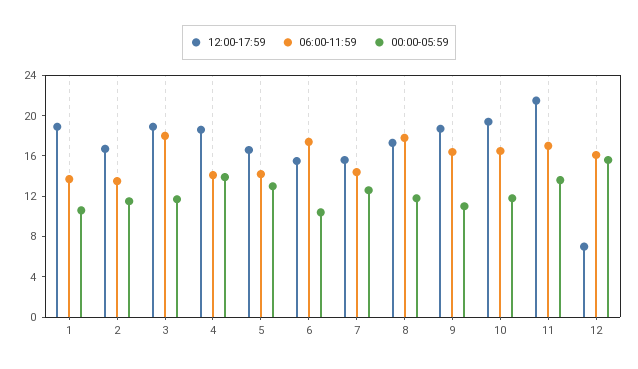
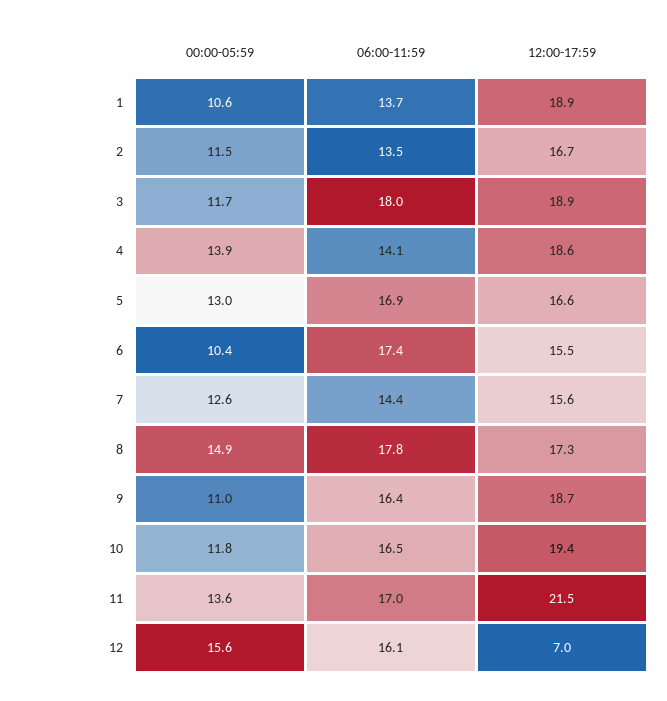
06:00-11:59, 5: 14 -> 16.9
00:00-05:59, 8: 12 -> 14.9

